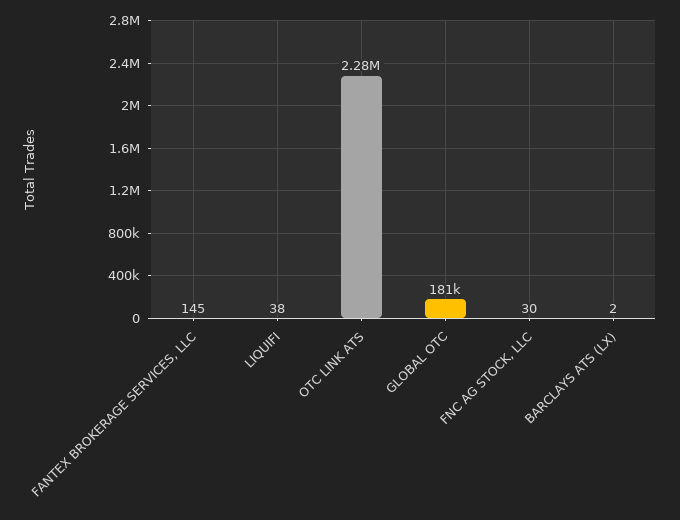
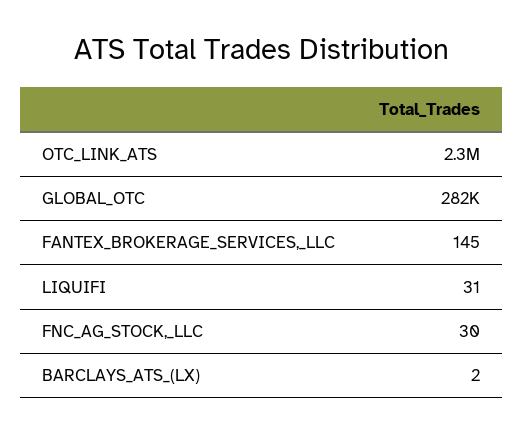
LIQUIFI: 38 -> 31
GLOBAL OTC: 181000 -> 282000

